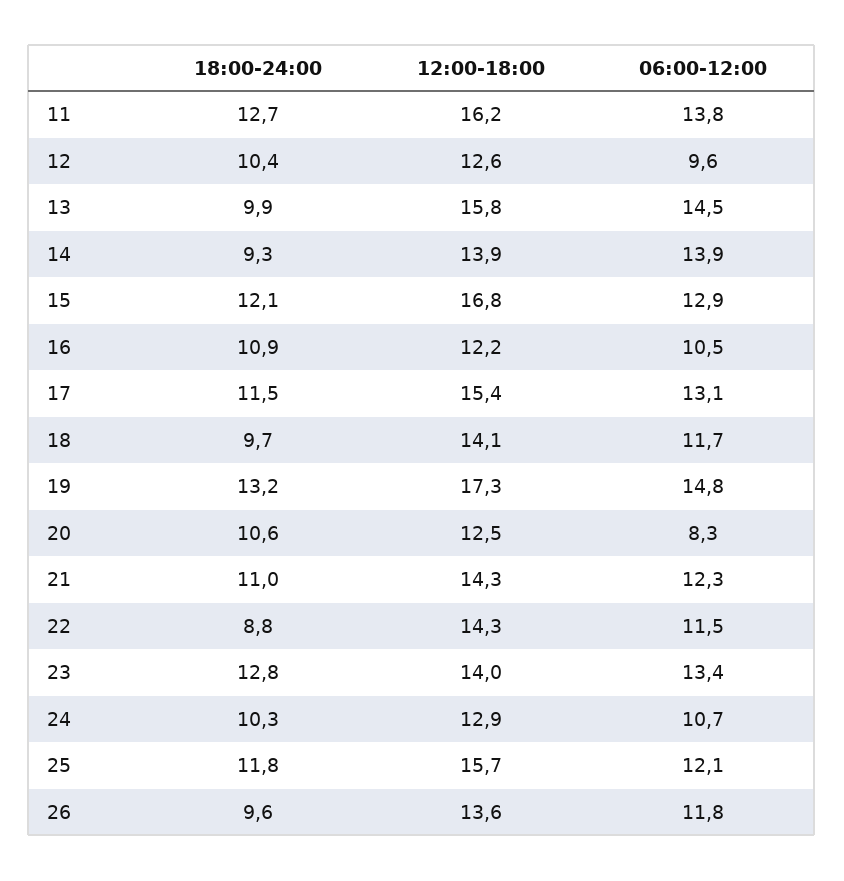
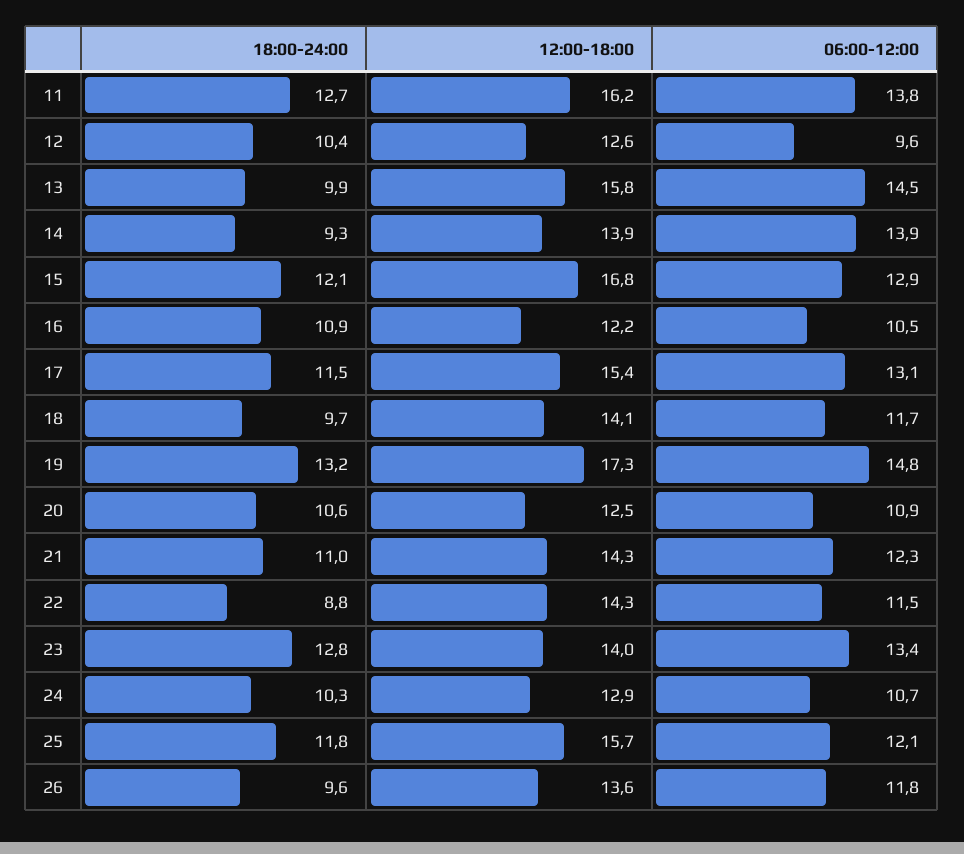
06:00-12:00, 20: 8.3 -> 10.9

